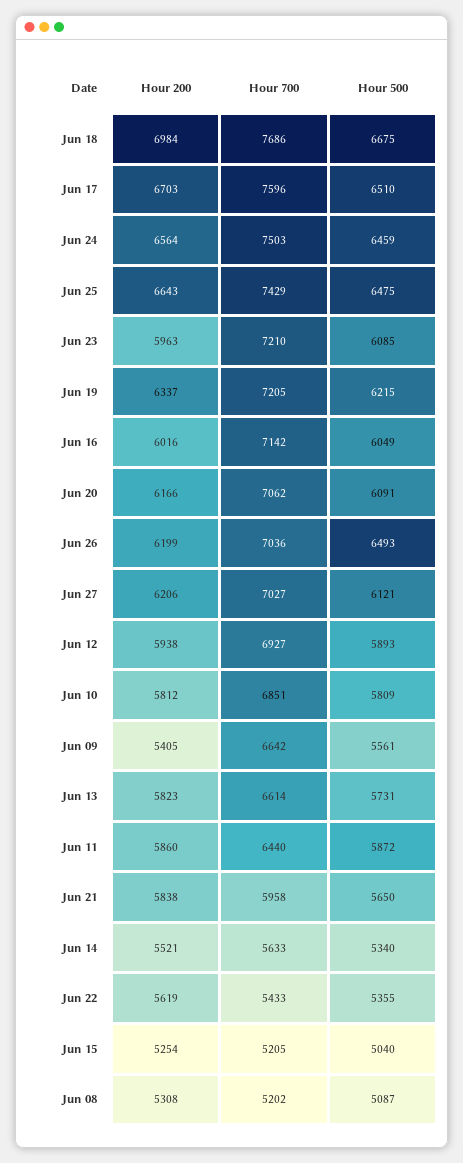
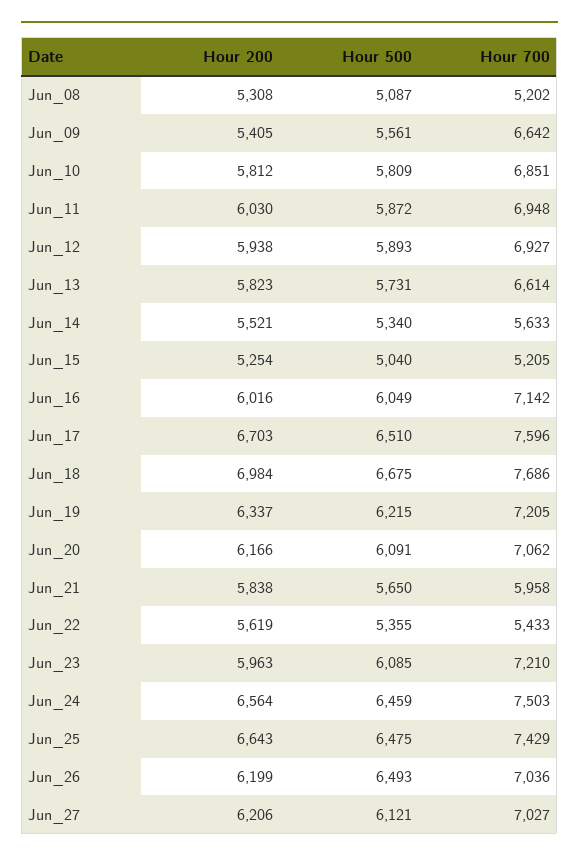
Hour 200, Jun 11: 5860 -> 6030
Hour 700, Jun 11: 6440 -> 6948

